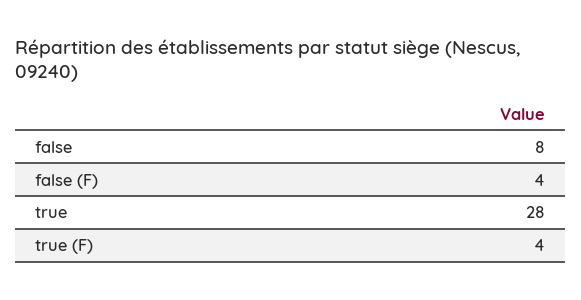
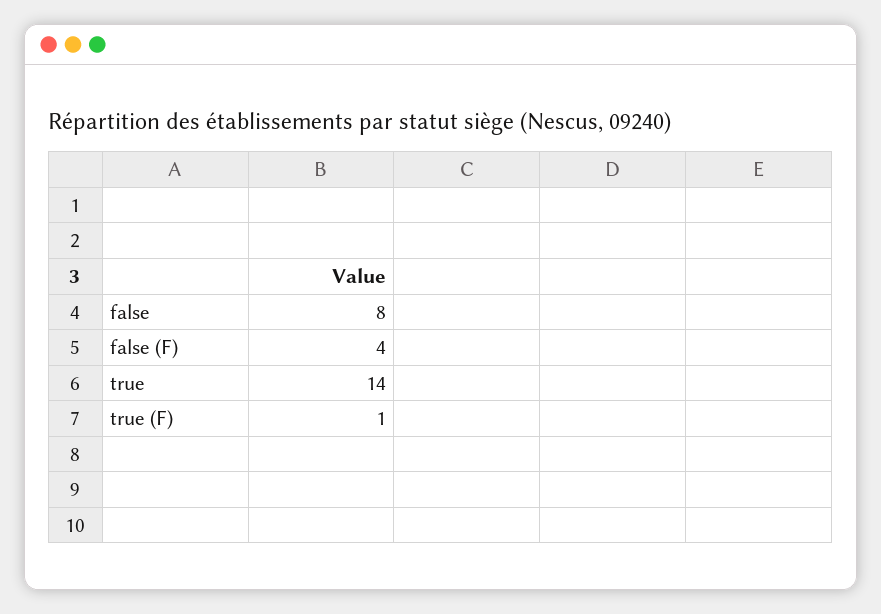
true: 28 -> 14
true (F): 4 -> 1

